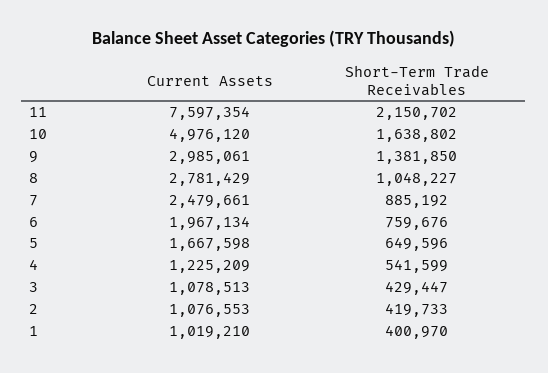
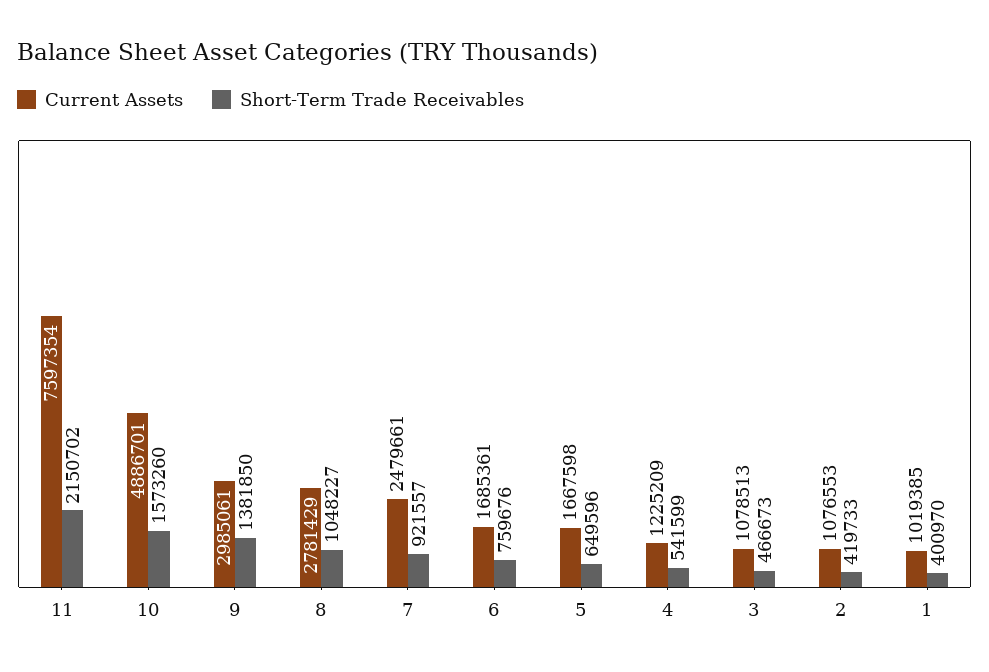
Current Assets, 10: 4976120 -> 4886701
Short-Term Trade Receivables, 10: 1638802 -> 1573260
Short-Term Trade Receivables, 7: 885192 -> 921557
Current Assets, 6: 1967134 -> 1685361
Short-Term Trade Receivables, 3: 429447 -> 466673
Current Assets, 1: 1019210 -> 1019385

